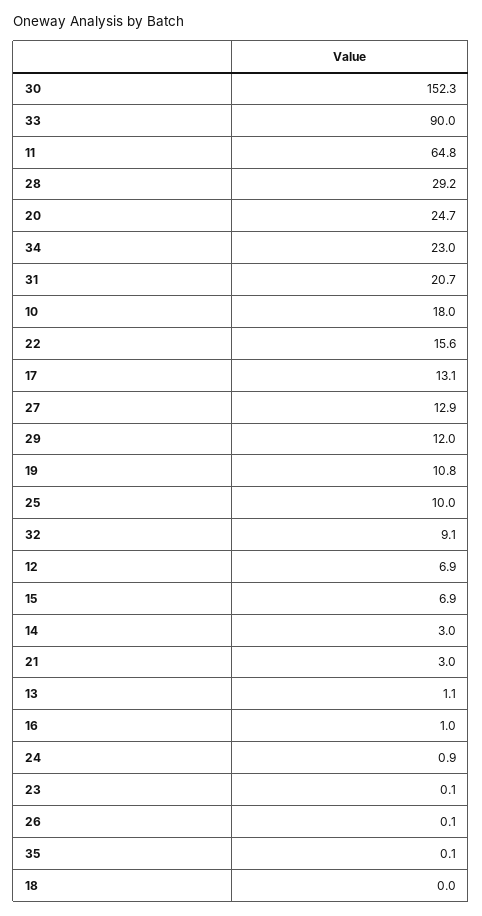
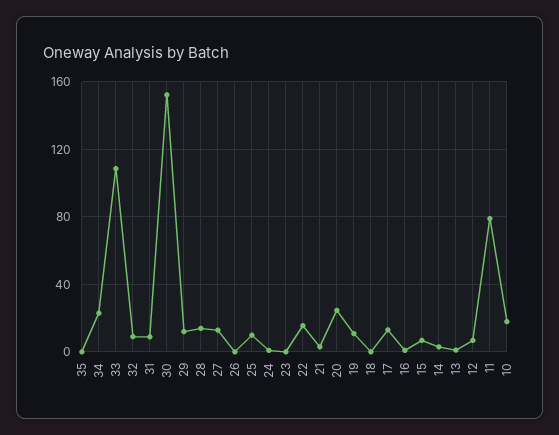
33: 90 -> 110
11: 64.8 -> 80
28: 29.2 -> 15
31: 20.7 -> 10

